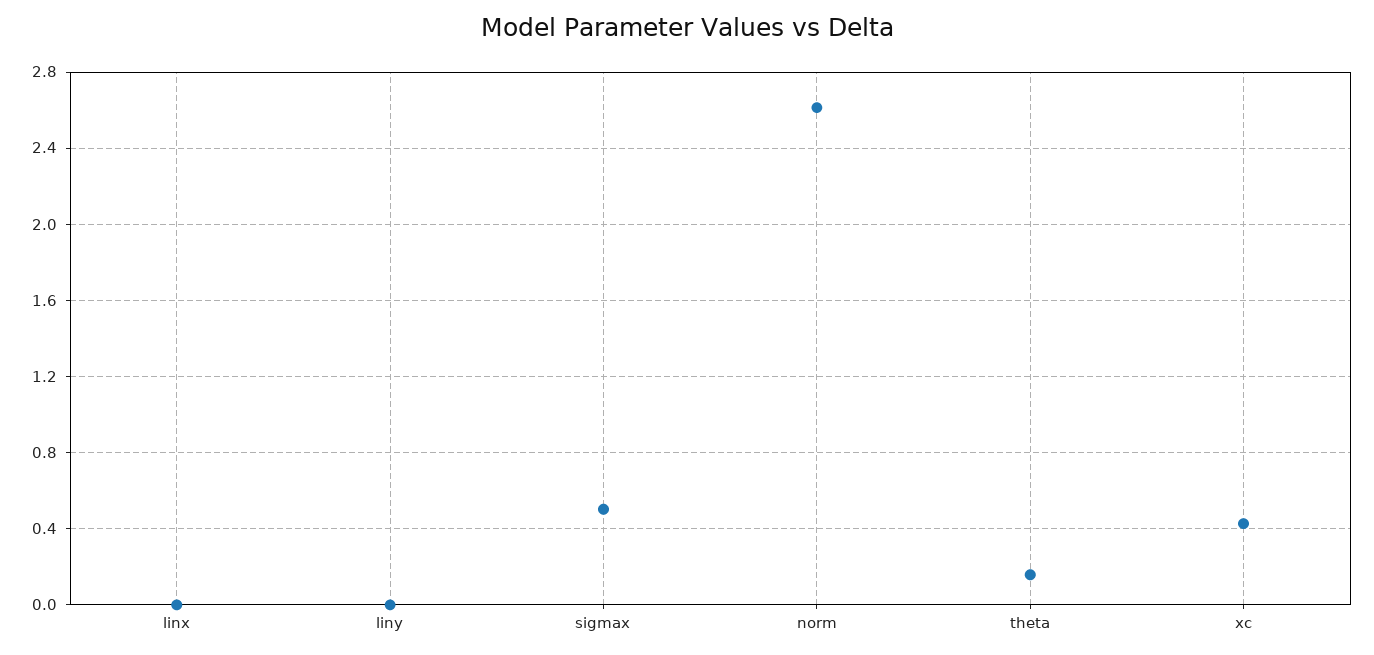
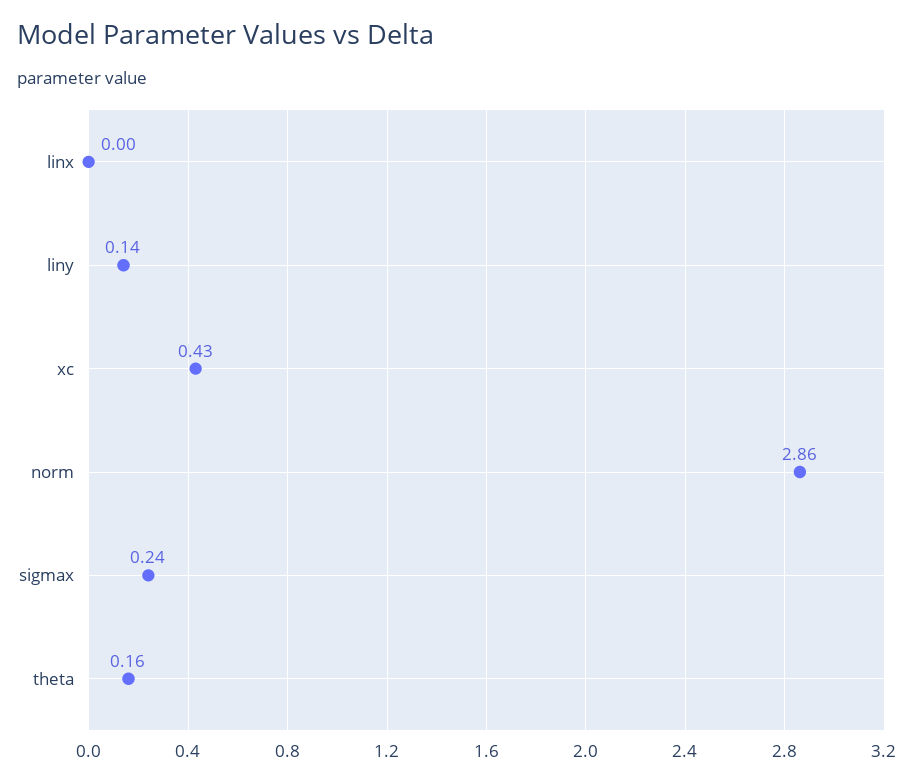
liny: 0 -> 0.14
sigmax: 0.5 -> 0.24
norm: 2.6 -> 2.86

